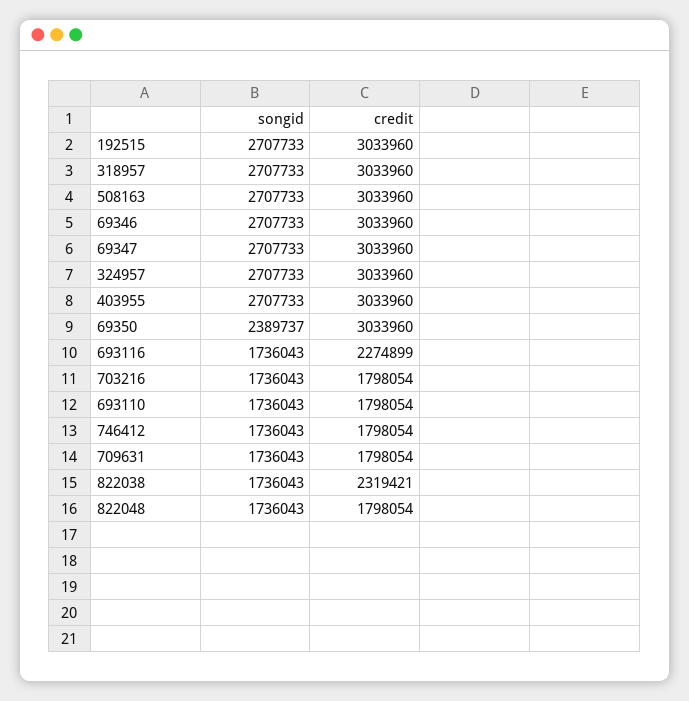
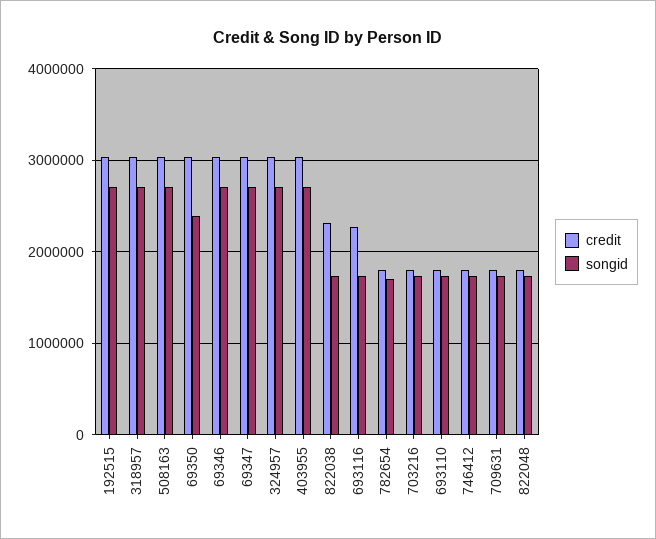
credit, 782654: none -> 1800000
songid, 782654: none -> 1700000

